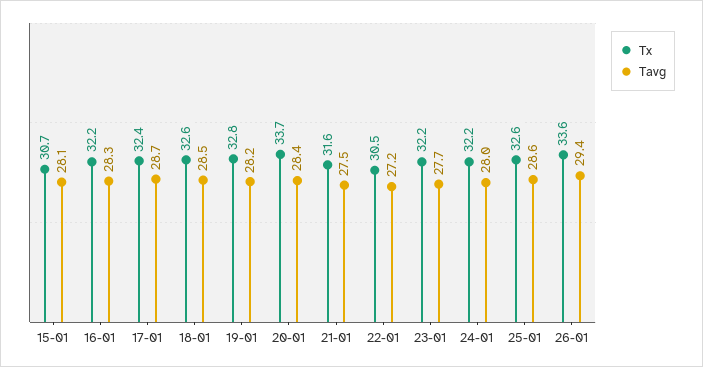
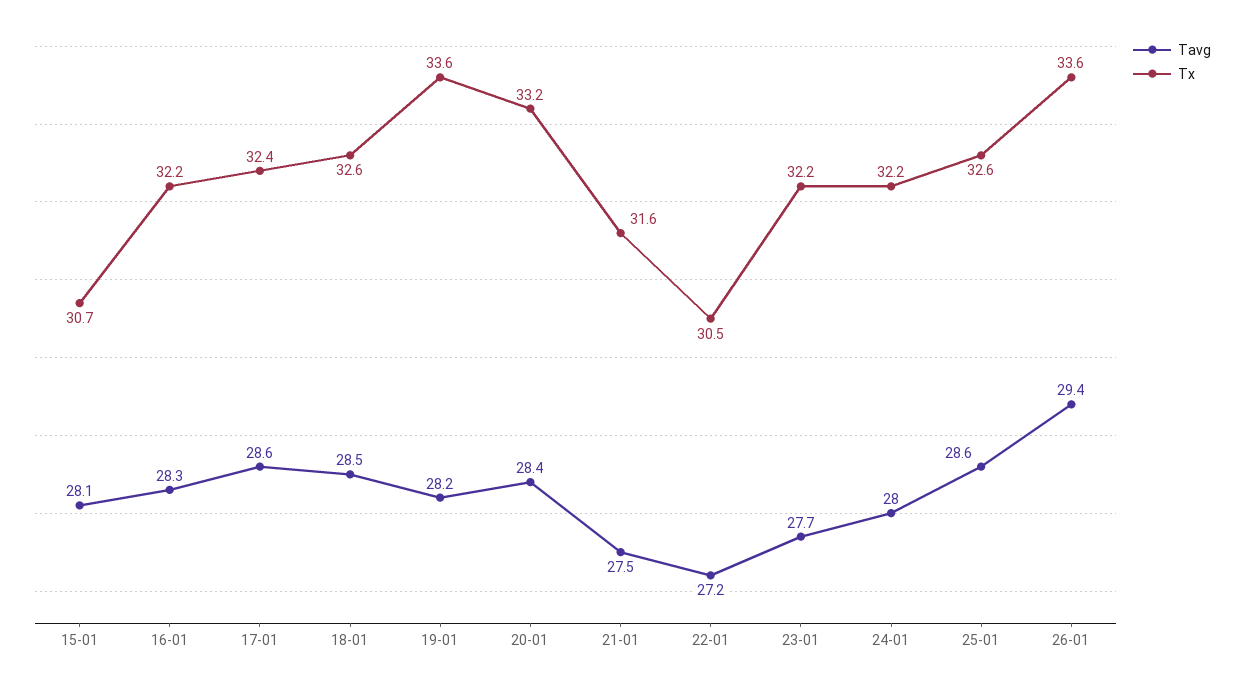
Tavg, 17-01: 28.7 -> 28.6
Tx, 19-01: 32.8 -> 33.6
Tx, 20-01: 33.7 -> 33.2

